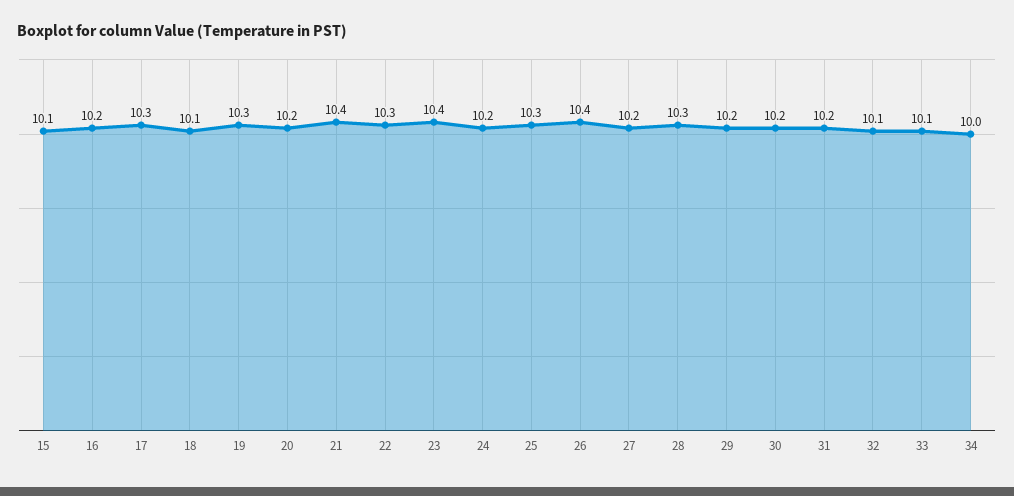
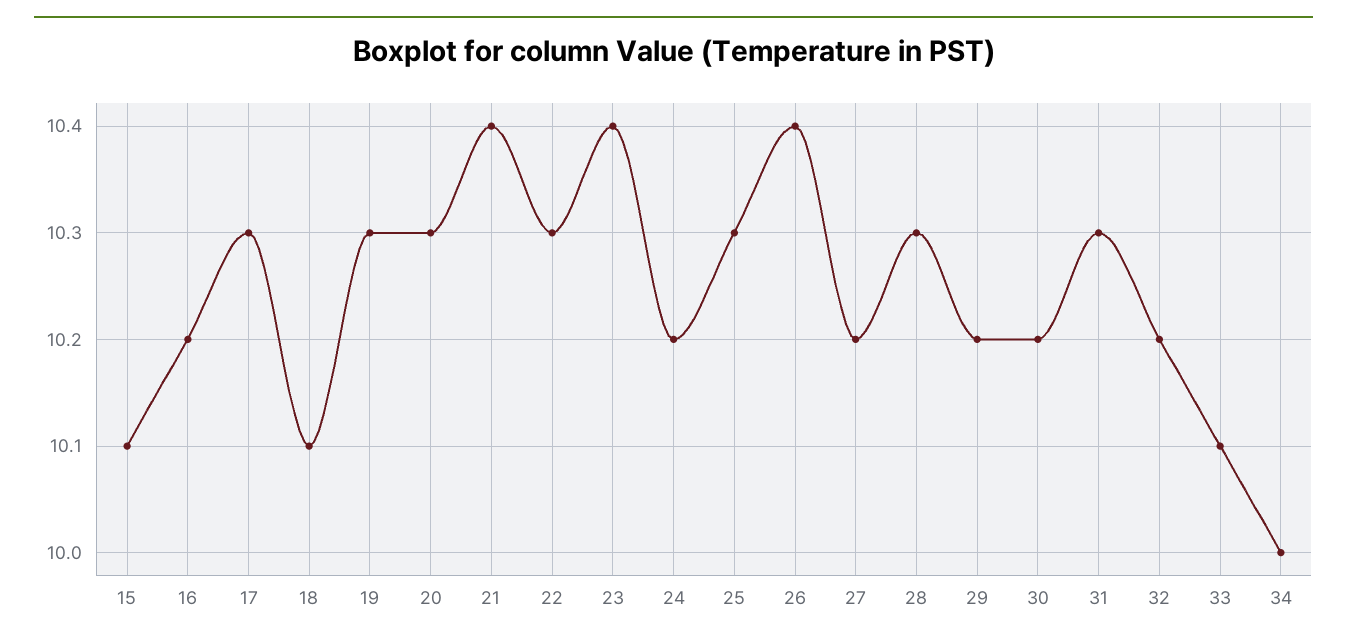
20: 10.2 -> 10.3
31: 10.2 -> 10.3
32: 10.1 -> 10.2

